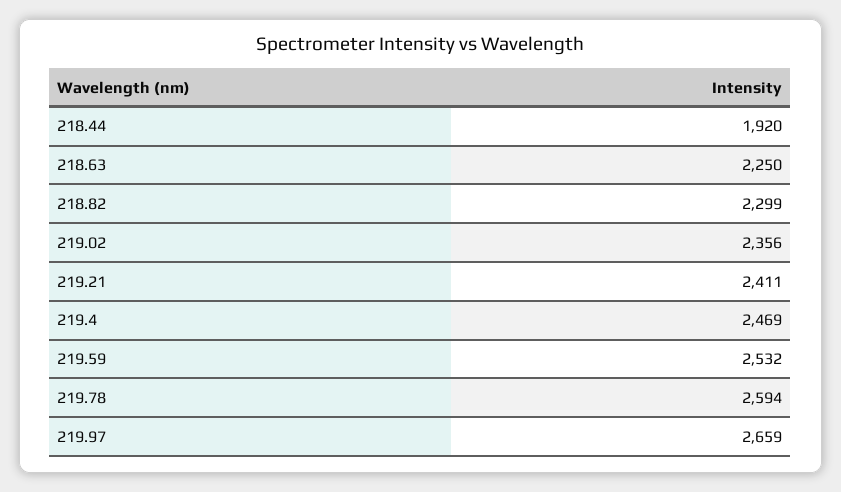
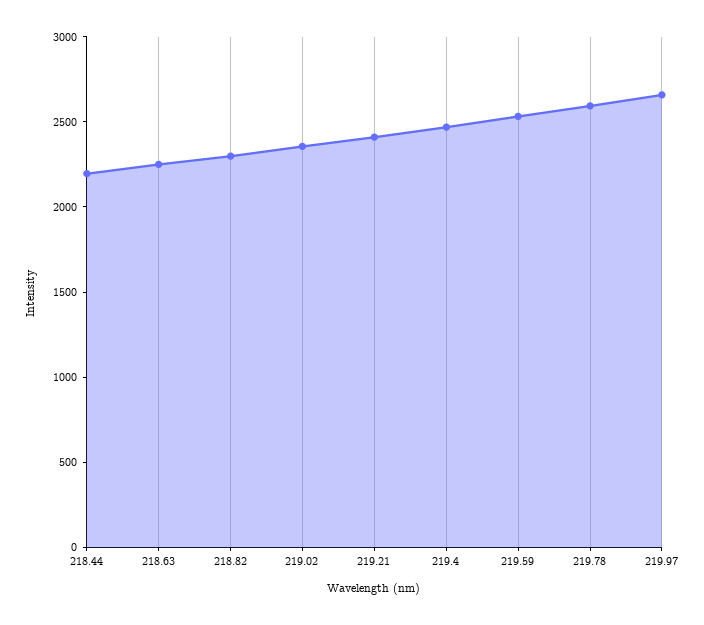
218.44: 1920 -> 2200

